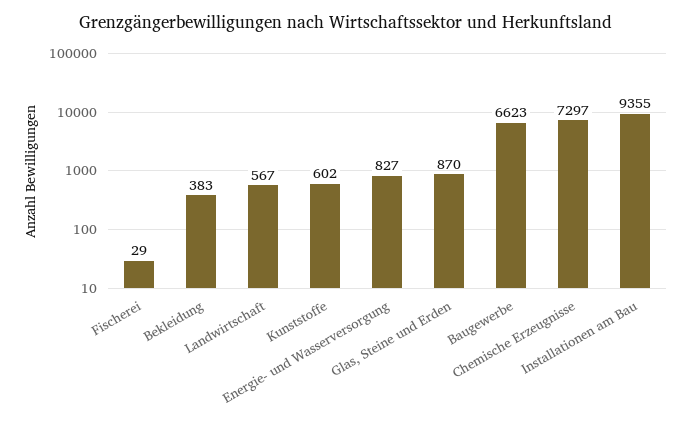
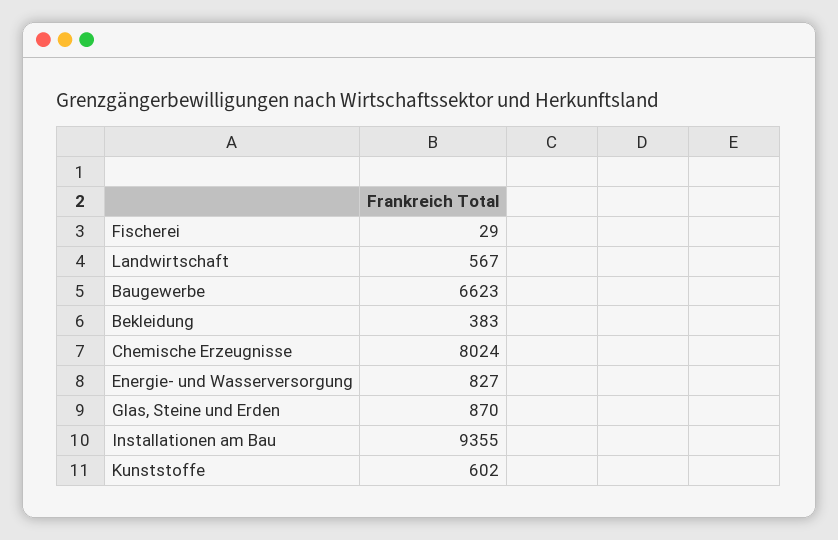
Chemische Erzeugnisse: 7297 -> 8024

